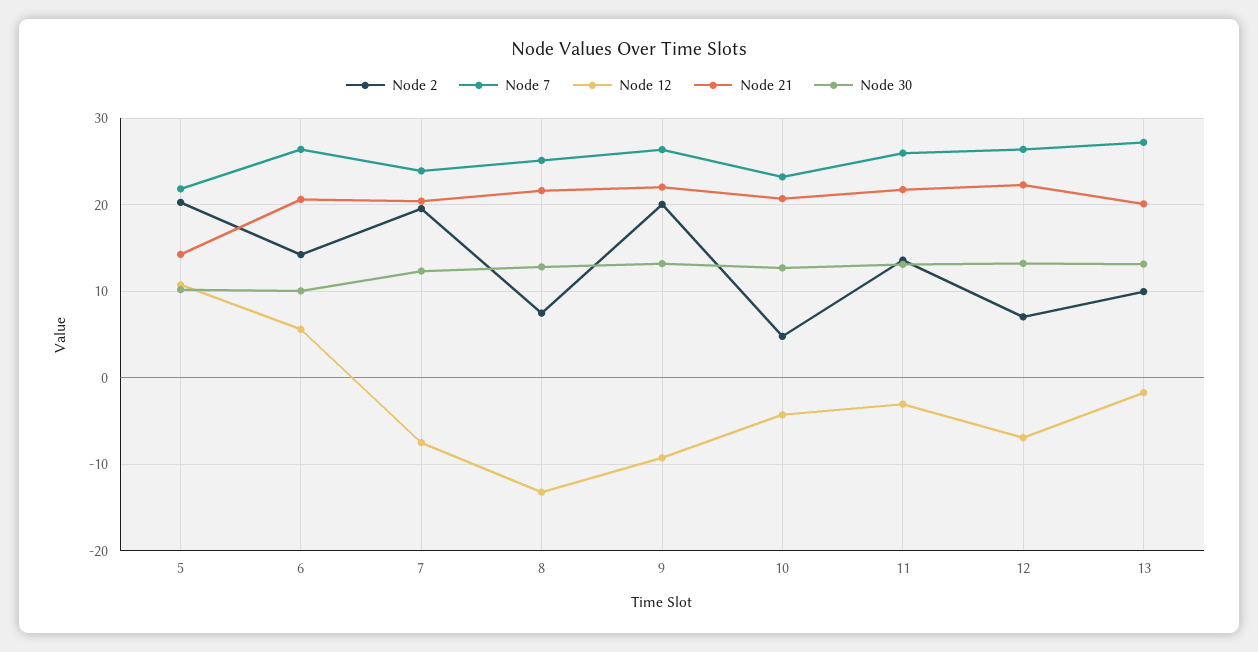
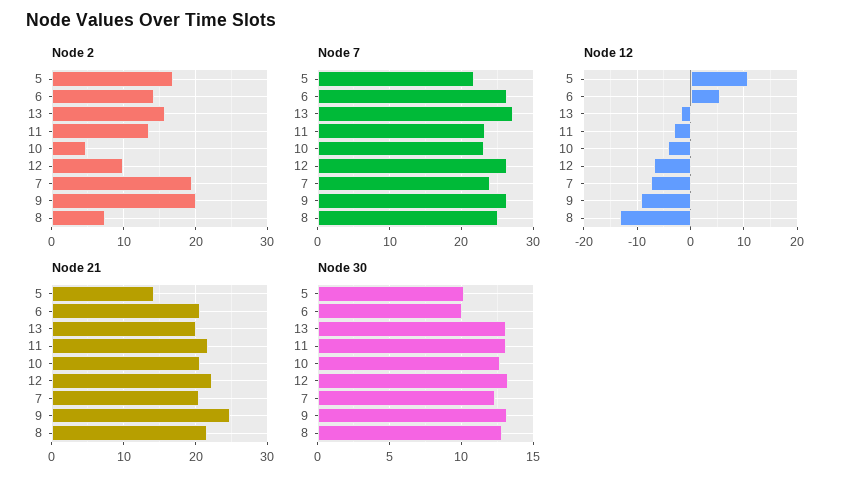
Node 2, 5: 20 -> 17
Node 21, 9: 22 -> 25
Node 7, 11: 26 -> 23
Node 2, 12: 7 -> 10
Node 2, 13: 10 -> 16

